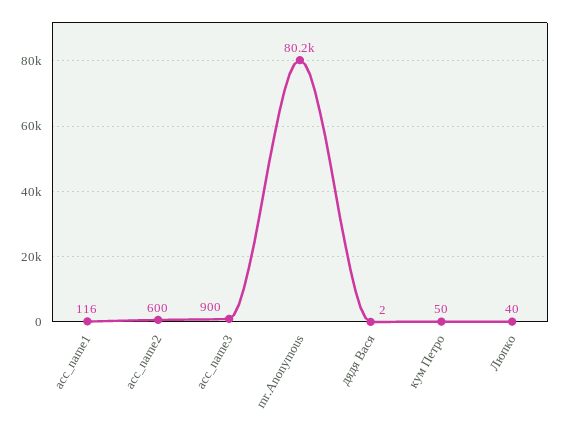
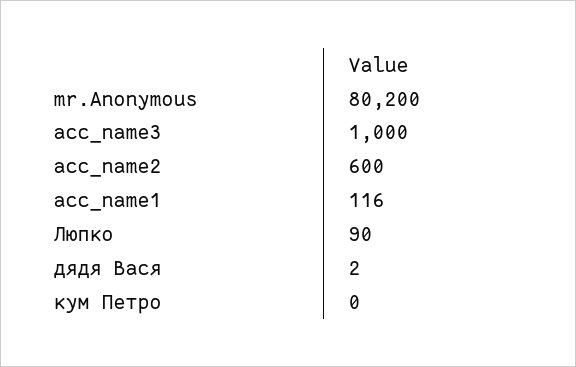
acc_name3: 900 -> 1000
кум Петро: 50 -> 0
Люпко: 40 -> 90

